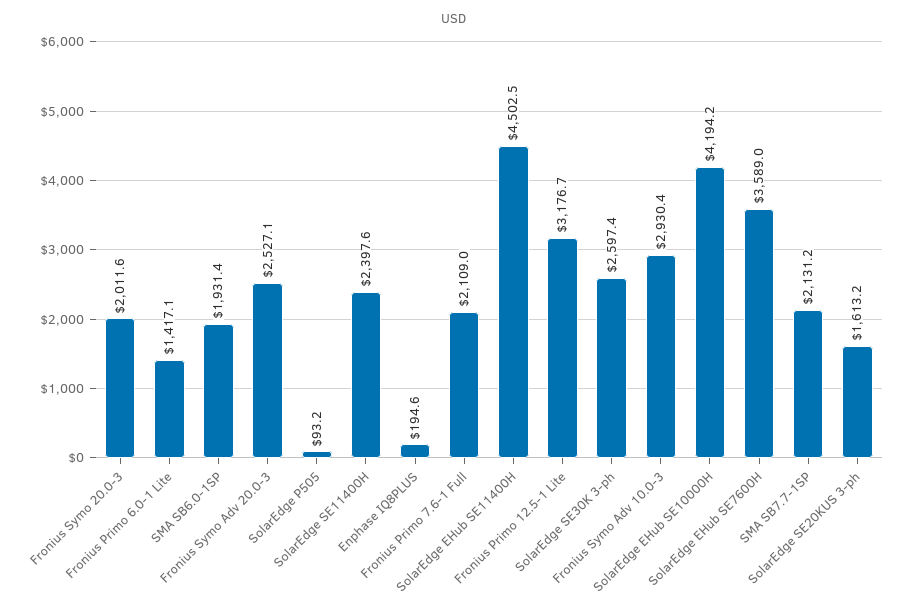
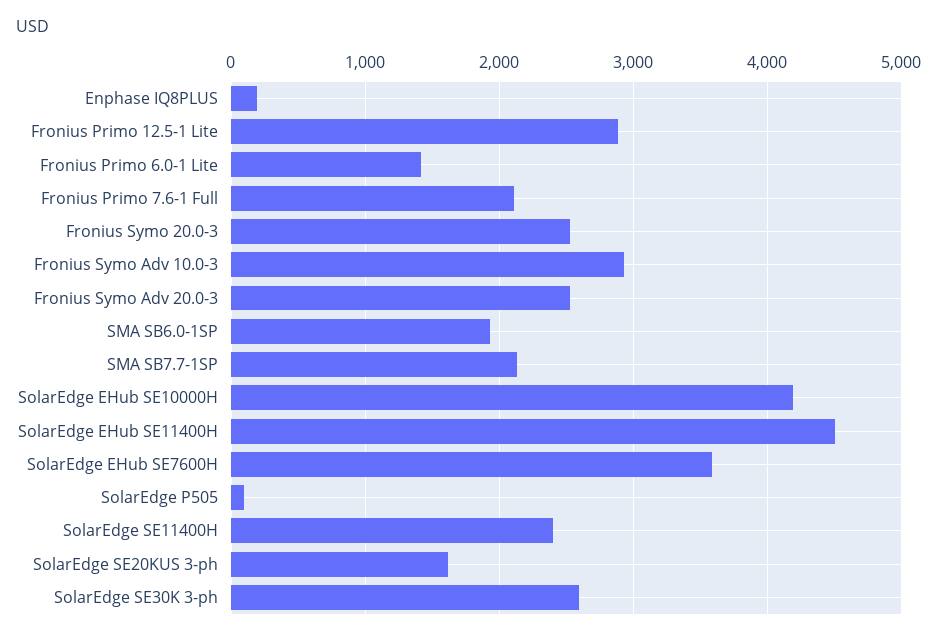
Fronius Symo 20.0-3: 2011.6 -> 2500
Fronius Primo 12.5-1 Lite: 3176.7 -> 2900

